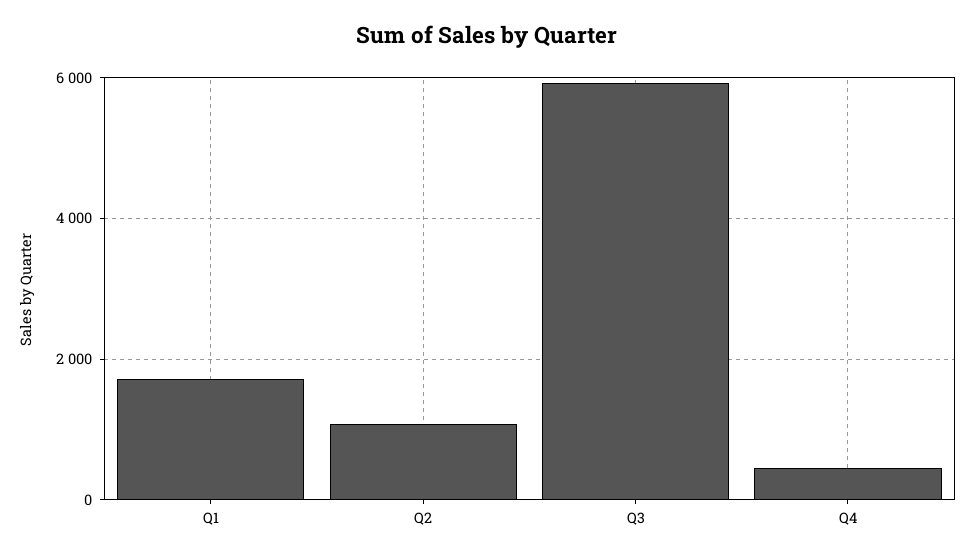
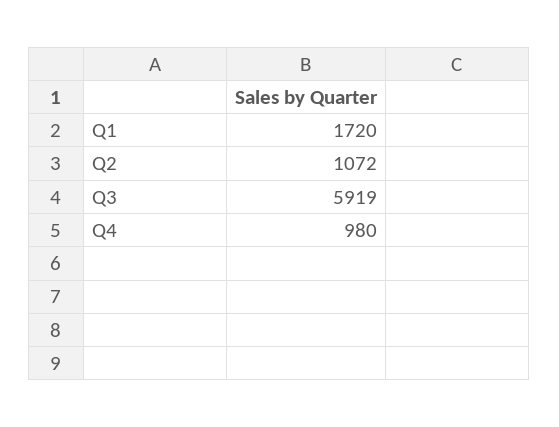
Q4: 400 -> 980

